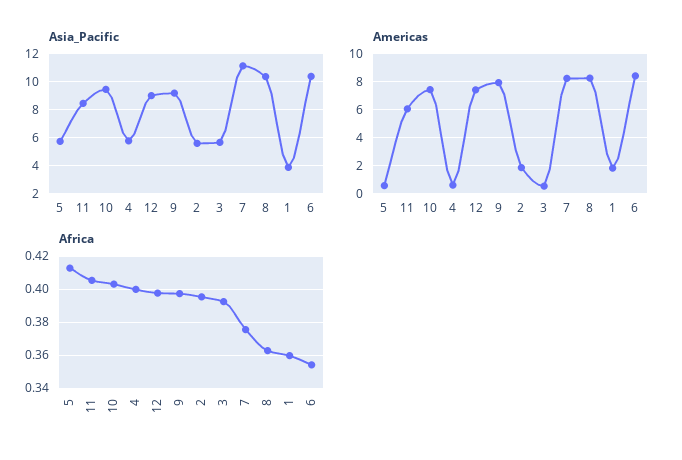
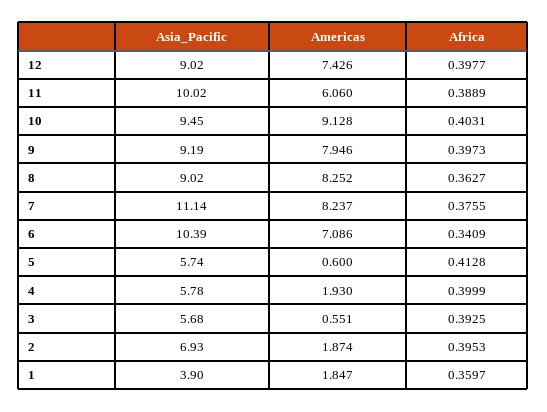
Asia_Pacific, 11: 8.5 -> 10.02
Asia_Pacific, 2: 5.5 -> 6.93
Asia_Pacific, 8: 10.5 -> 9.02
Americas, 10: 7.5 -> 9.128
Americas, 4: 0.5 -> 1.93
Americas, 6: 8.5 -> 7.086
Africa, 11: 0.405 -> 0.3889
Africa, 6: 0.355 -> 0.3409

